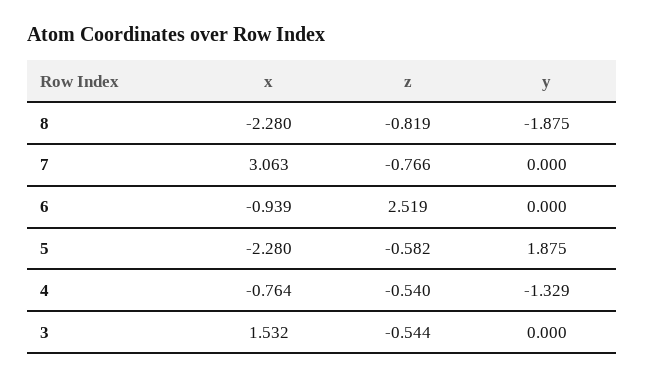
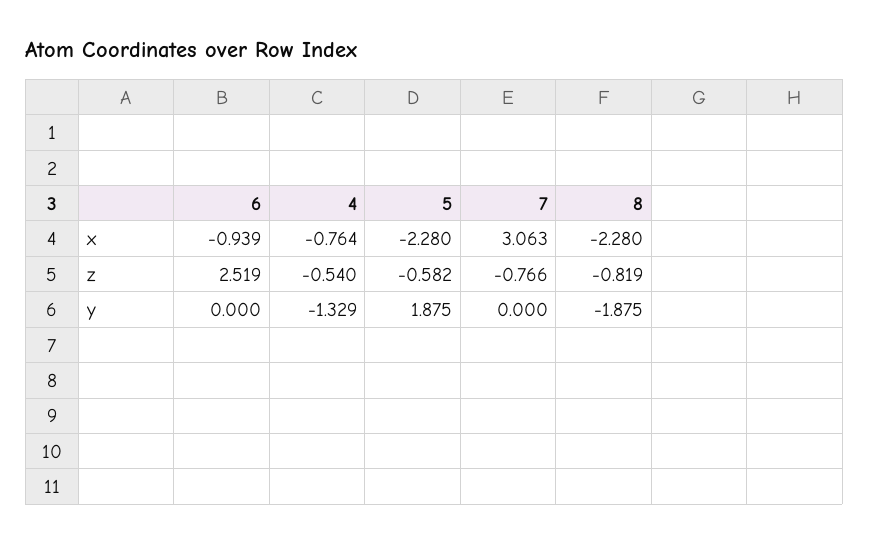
x, 3: 1.532 -> none
z, 3: -0.544 -> none
y, 3: 0 -> none

